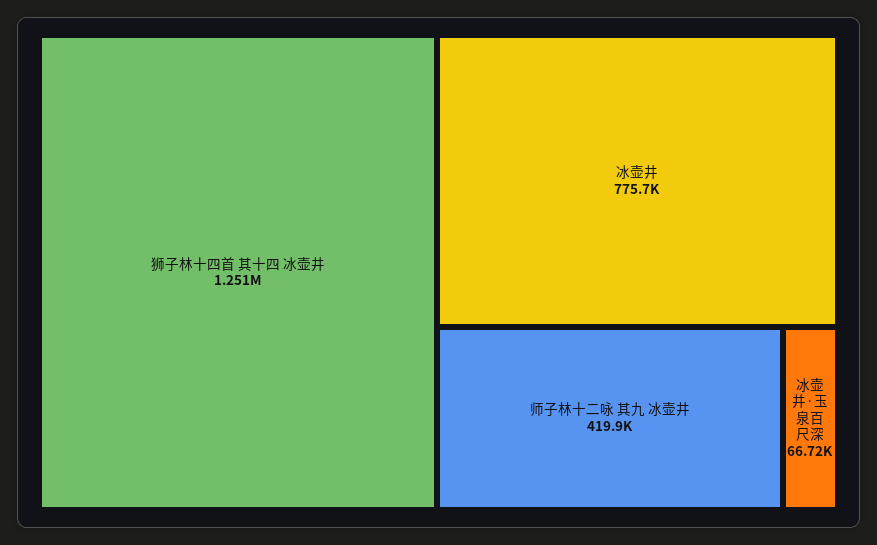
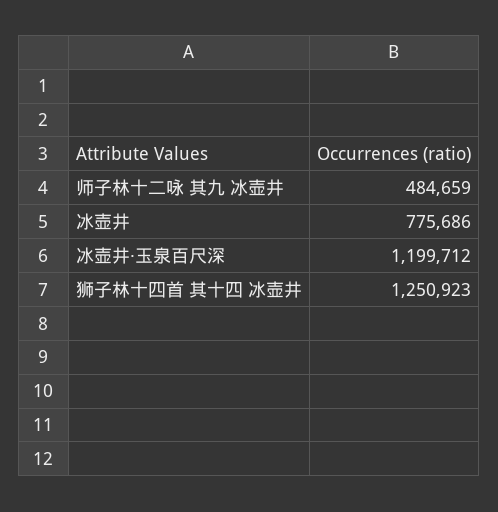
师子林十二咏 其九 冰壶井: 419900 -> 484659
冰壶井·玉泉百尺深: 66720 -> 1199712

